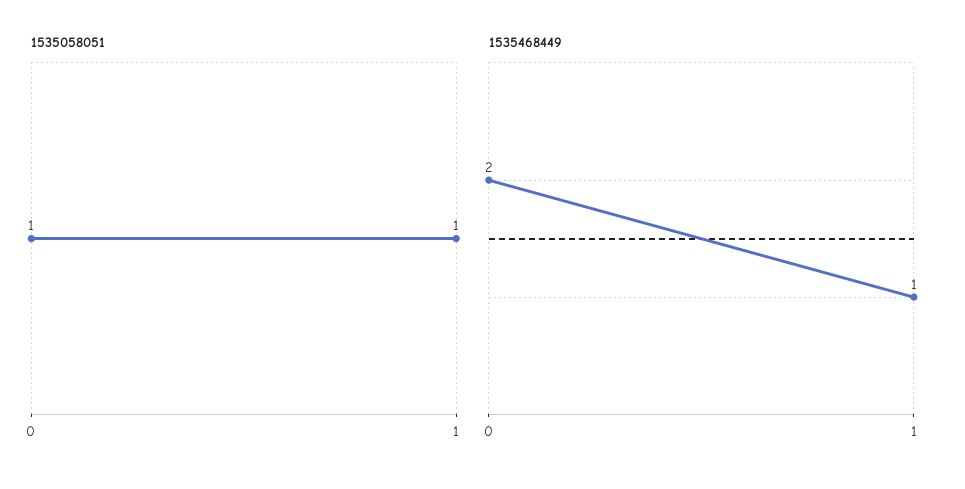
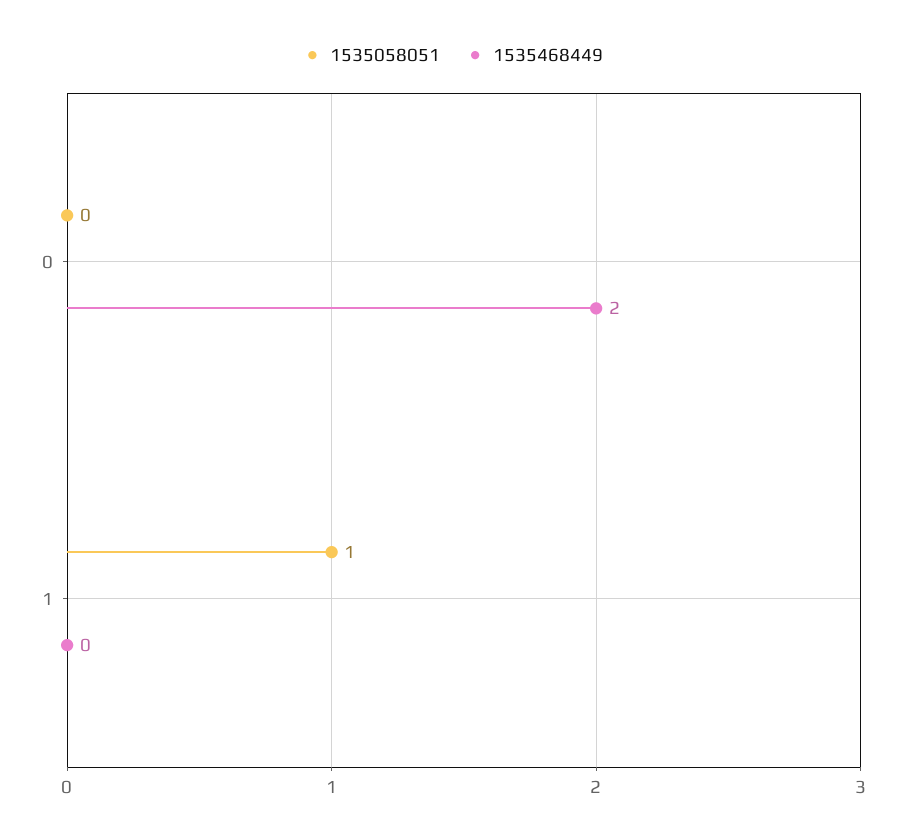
1535058051, 0: 1 -> 0
1535468449, 1: 1 -> 0

